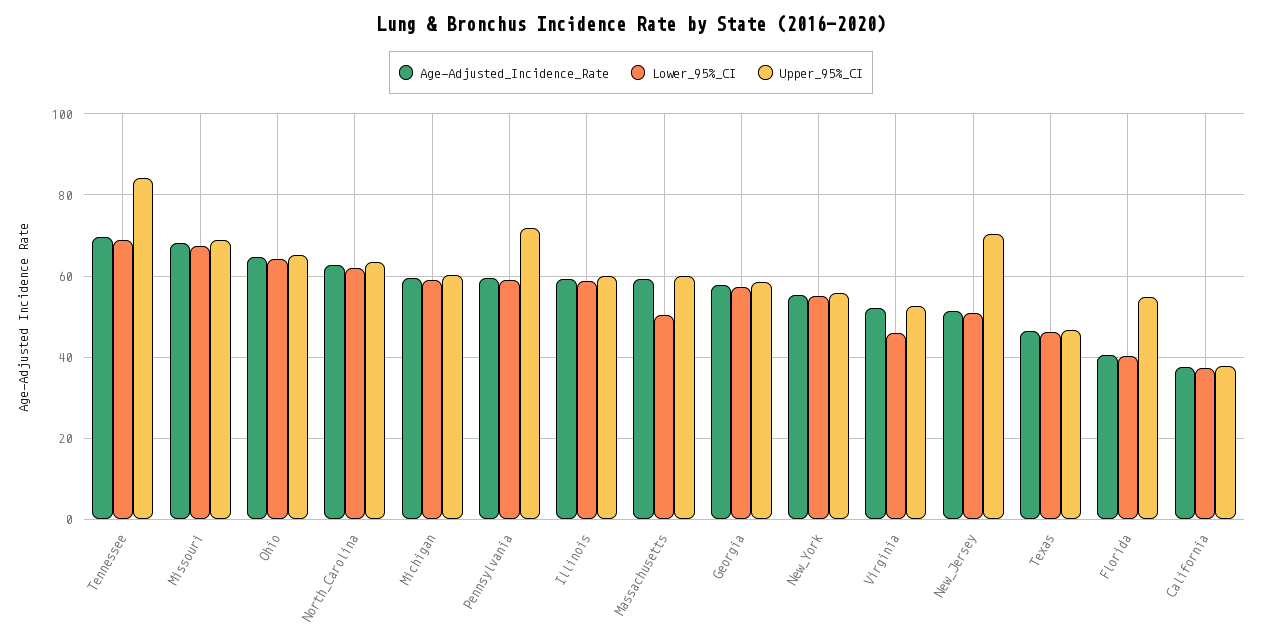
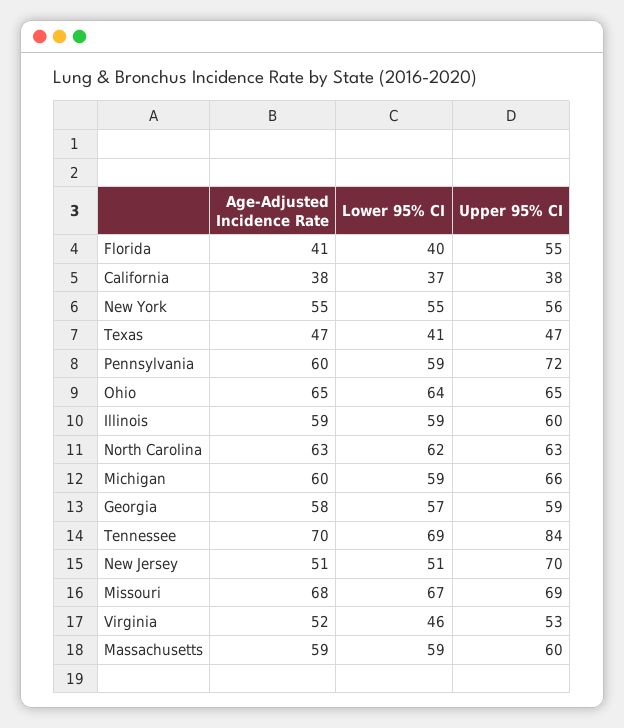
Upper_95%_CI, Michigan: 60 -> 66
Lower_95%_CI, Massachusetts: 50 -> 59
Lower_95%_CI, Texas: 46 -> 41

